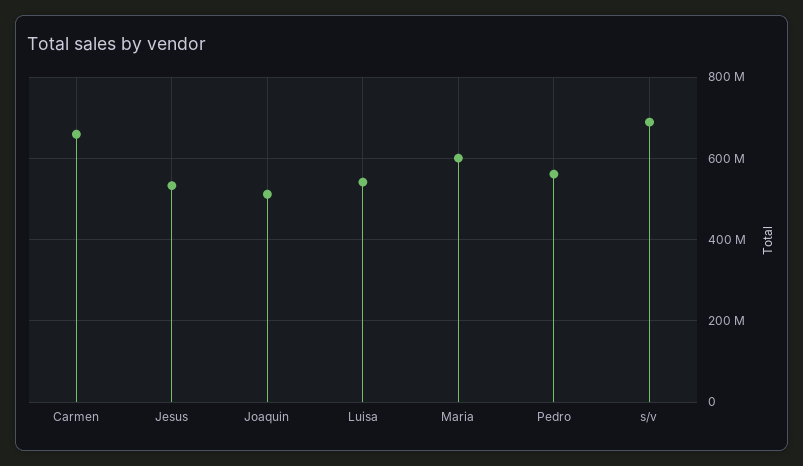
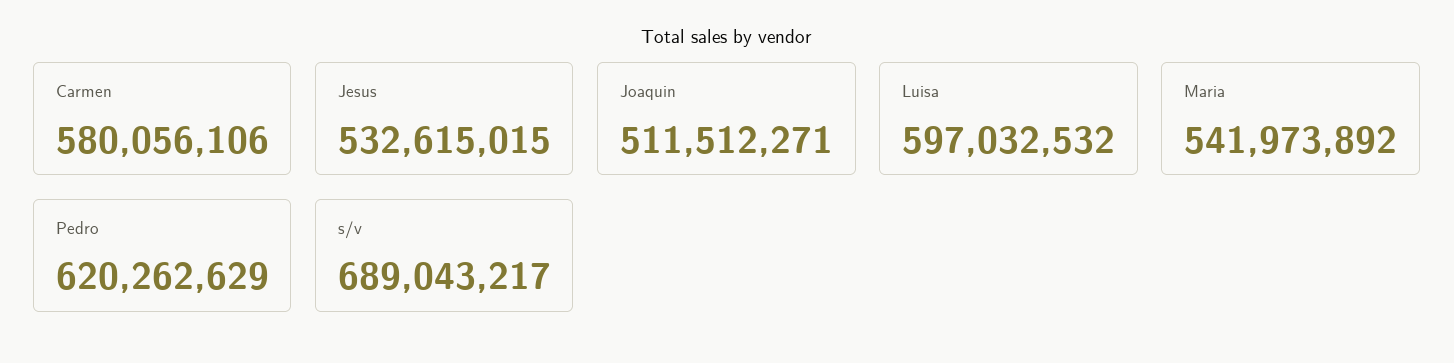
Carmen: 660000000 -> 580056106
Luisa: 540000000 -> 597032532
Maria: 600000000 -> 541973892
Pedro: 560000000 -> 620262629

